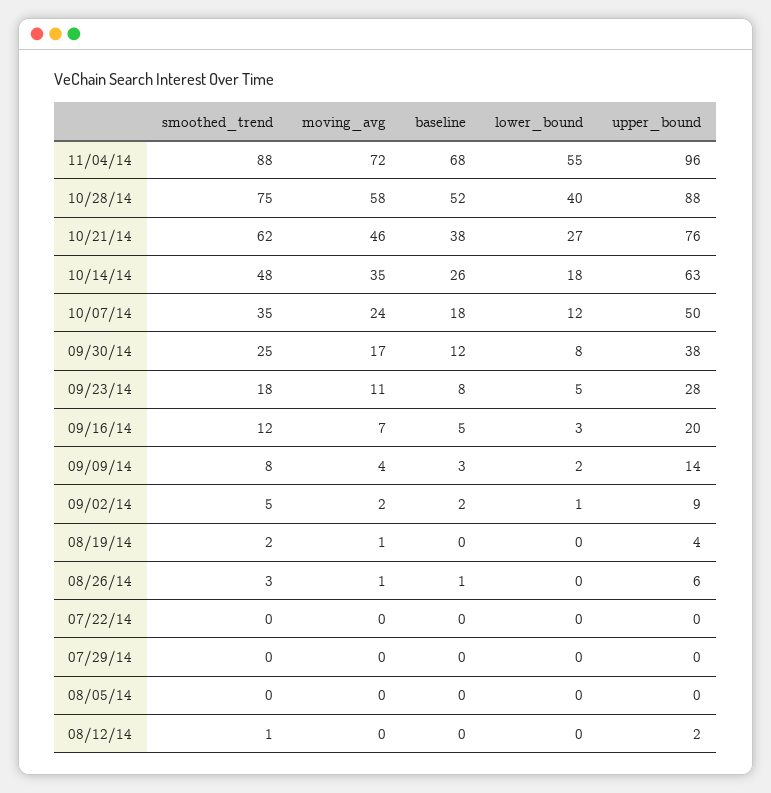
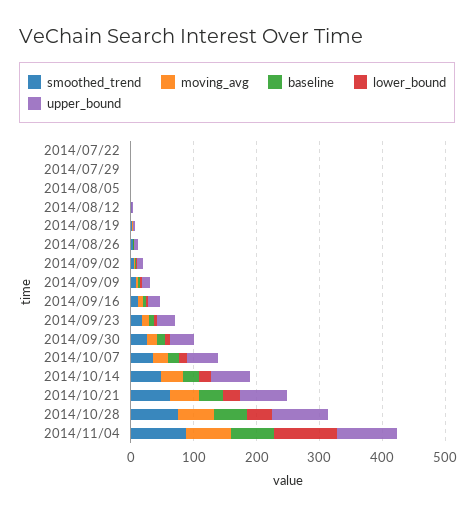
lower_bound, 11/04/14: 55 -> 100

